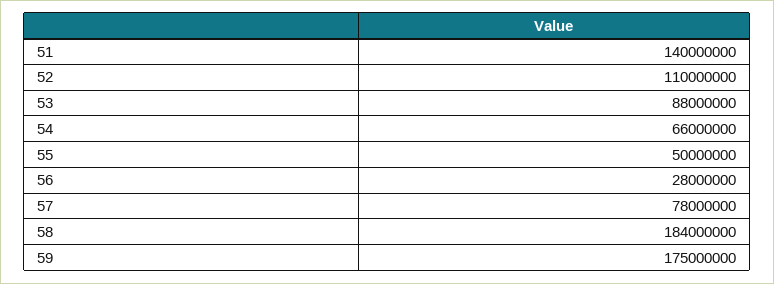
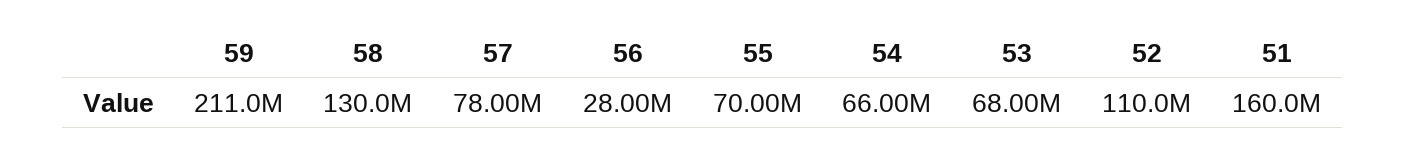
51: 140000000 -> 160000000
53: 88000000 -> 68000000
55: 50000000 -> 70000000
58: 184000000 -> 130000000
59: 175000000 -> 211000000

